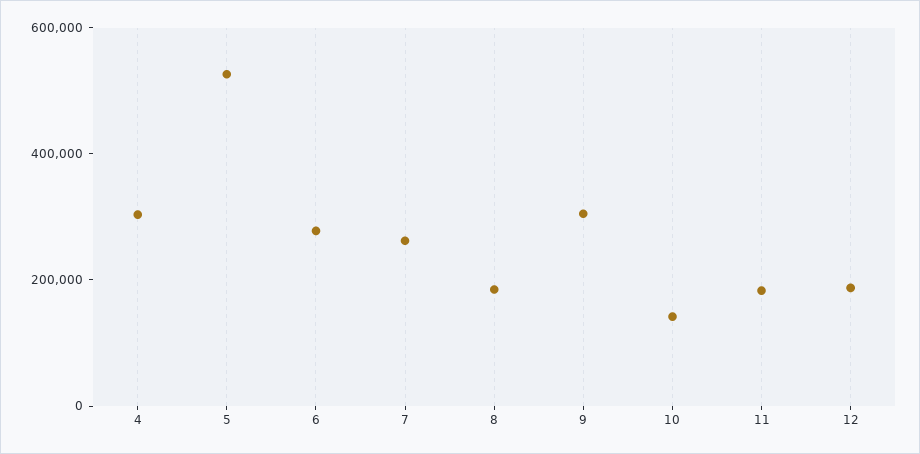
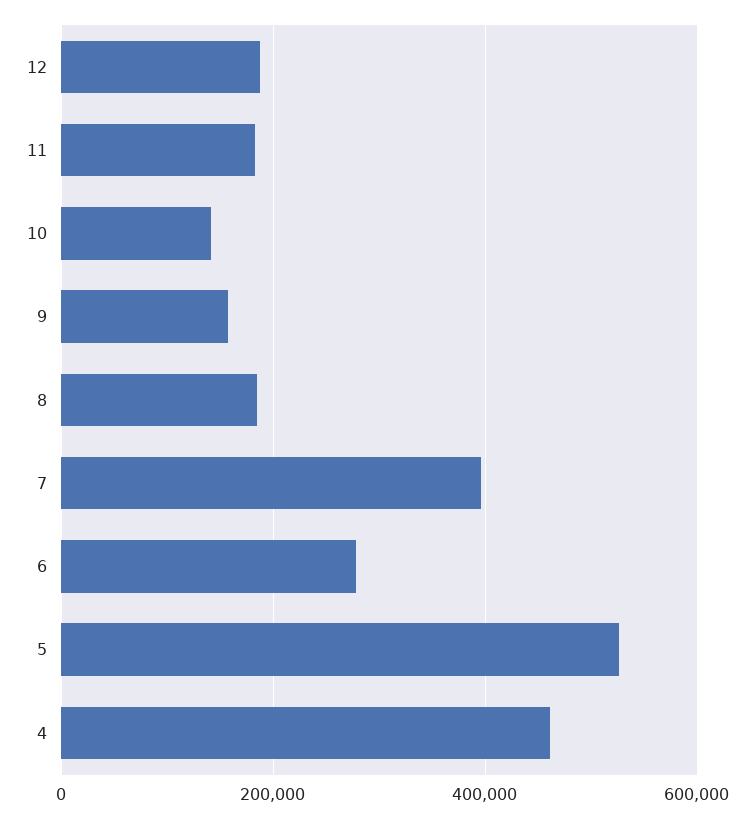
4: 300000 -> 460000
7: 250000 -> 400000
9: 300000 -> 160000

